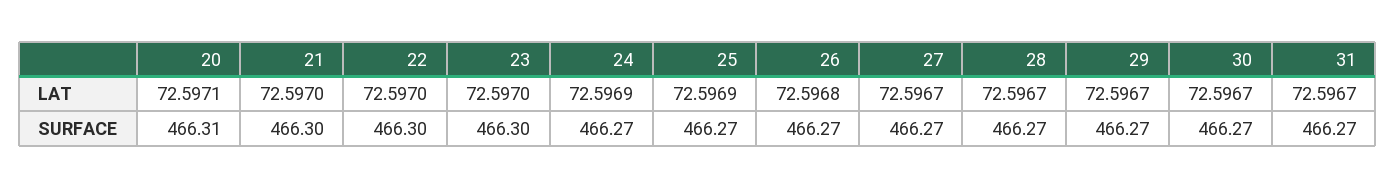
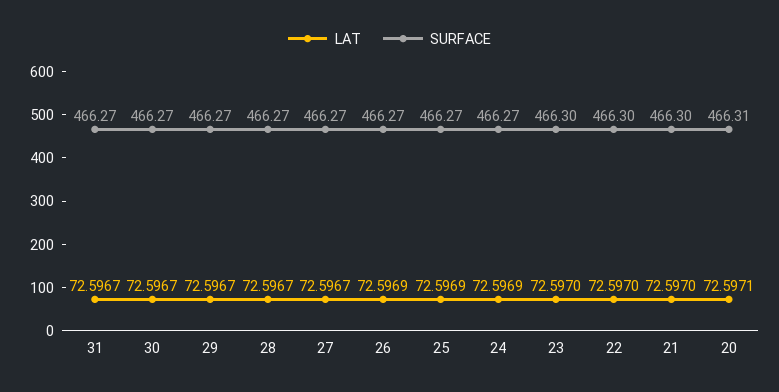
LAT, 26: 72.5968 -> 72.5969

